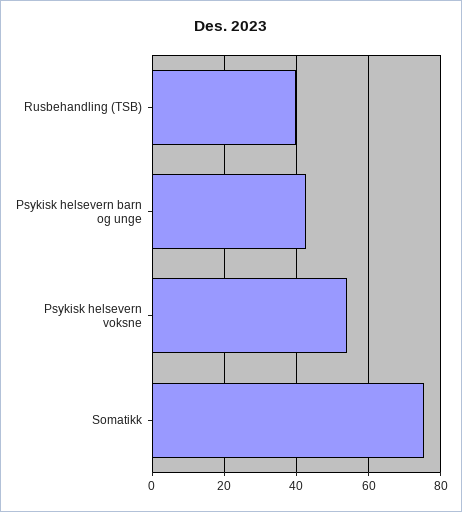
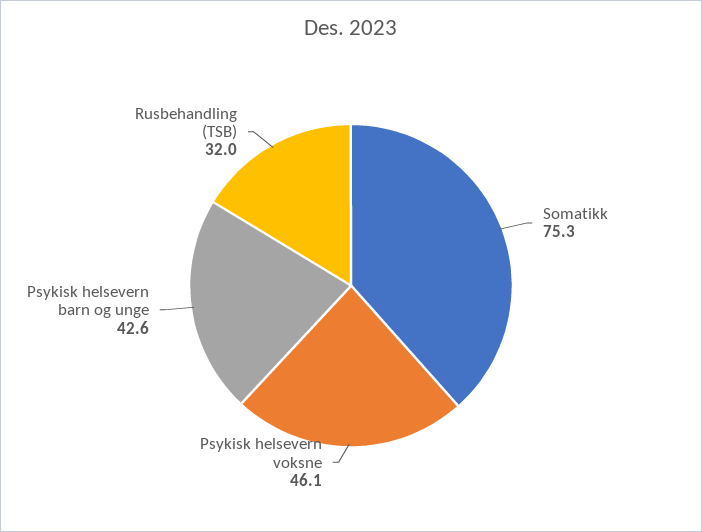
Rusbehandling (TSB): 40 -> 32
Psykisk helsevern voksne: 54 -> 46.1

